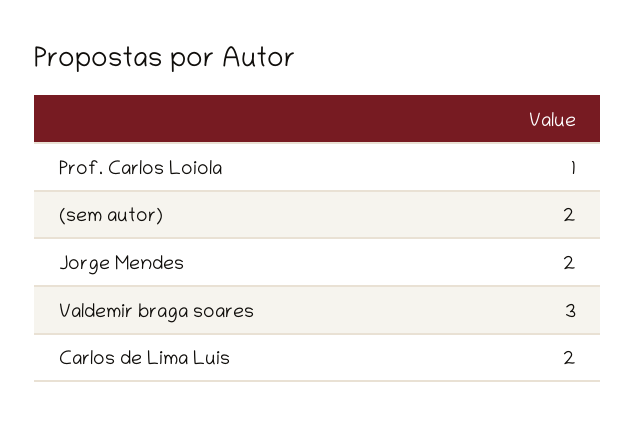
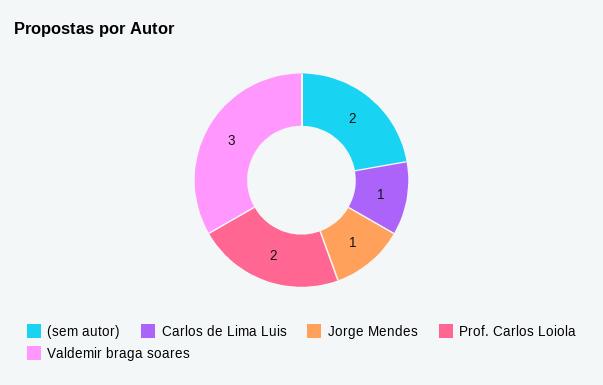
Prof. Carlos Loiola: 1 -> 2
Jorge Mendes: 2 -> 1
Carlos de Lima Luis: 2 -> 1

